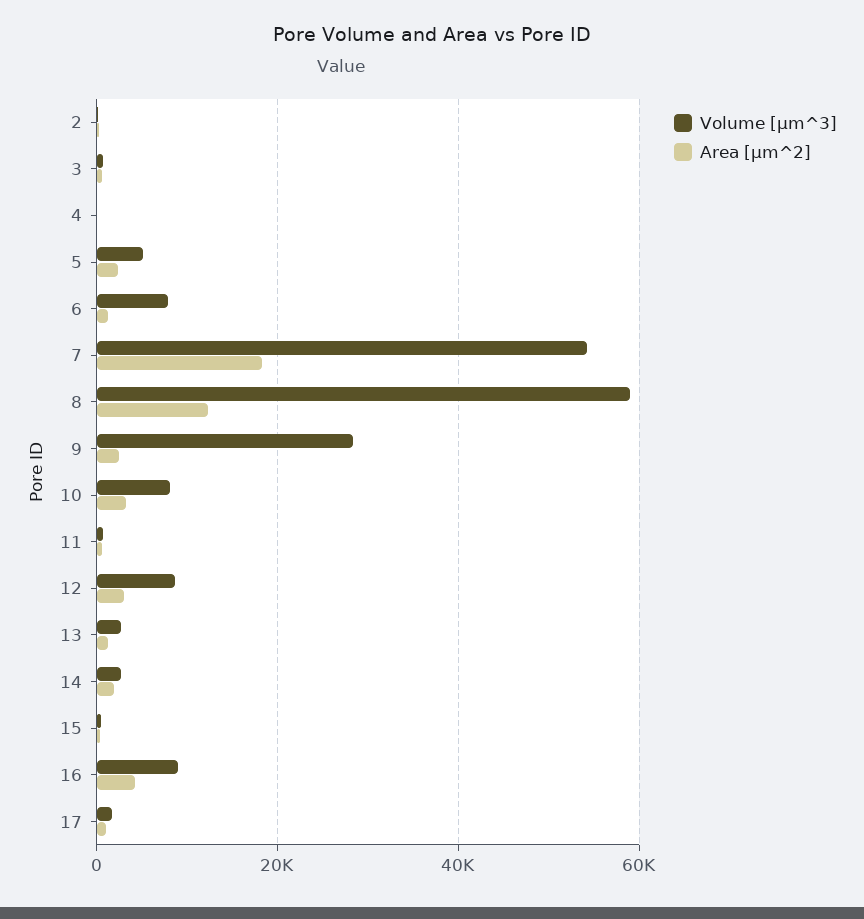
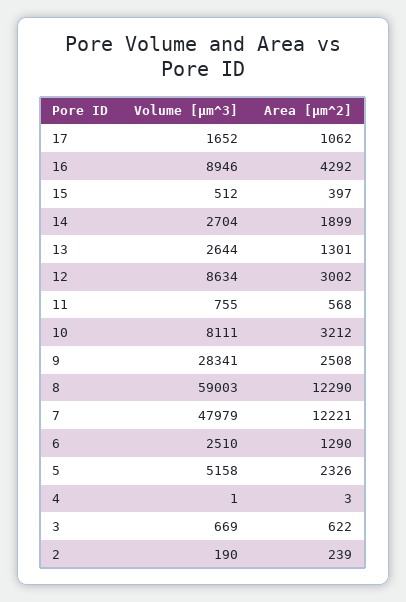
Volume [µm^3], 6: 8000 -> 2510
Volume [µm^3], 7: 54000 -> 47979
Area [µm^2], 7: 18000 -> 12221

